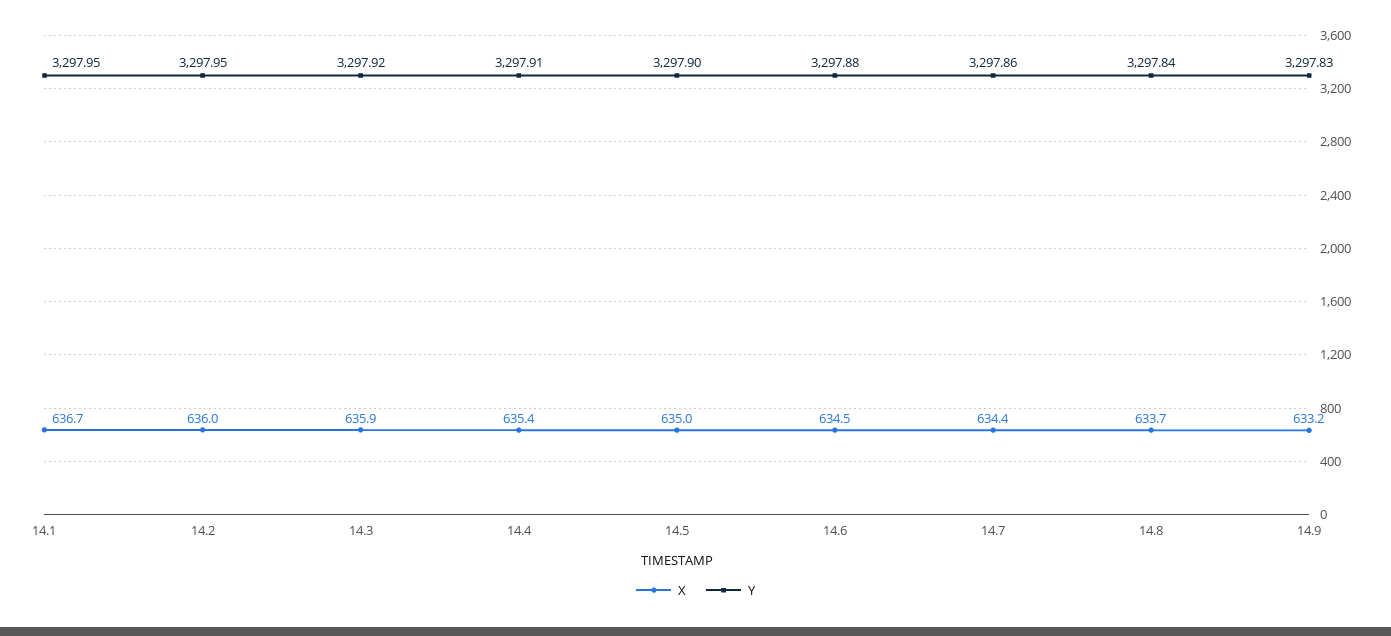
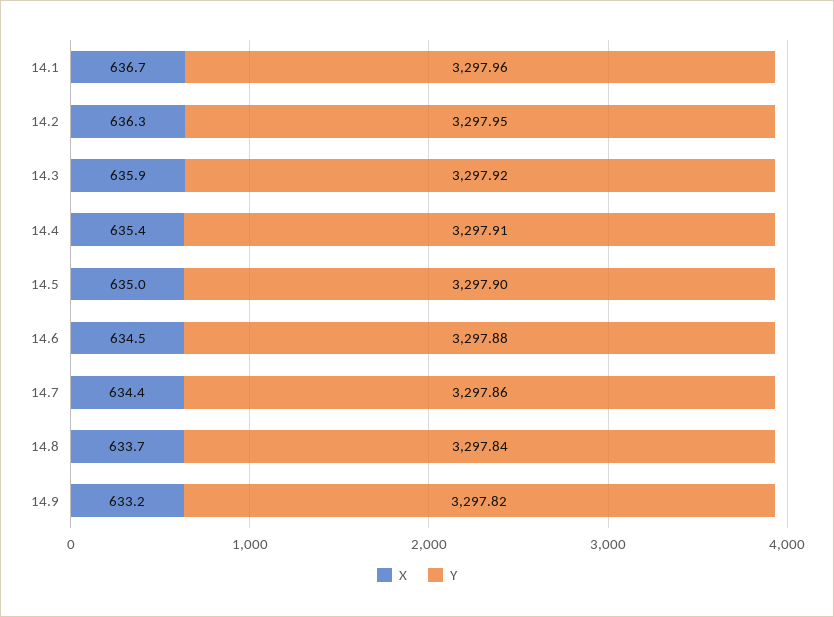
Y, 14.1: 3297.95 -> 3297.96
X, 14.2: 636 -> 636.3
Y, 14.9: 3297.83 -> 3297.82

